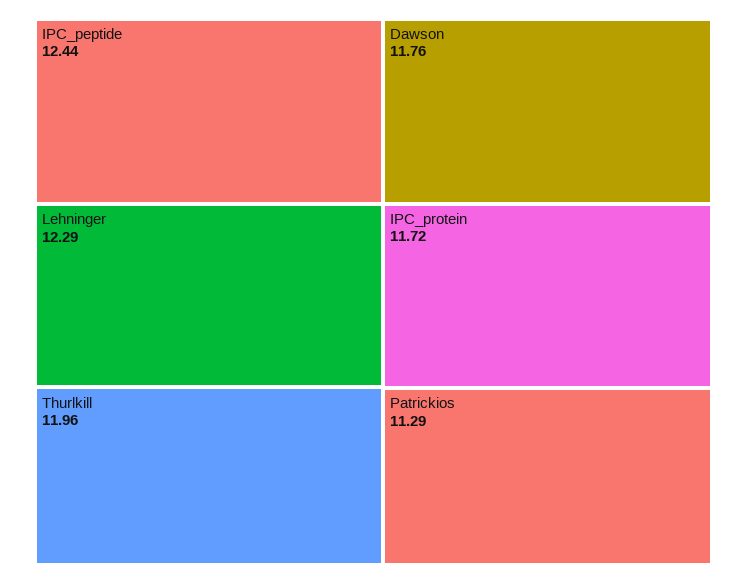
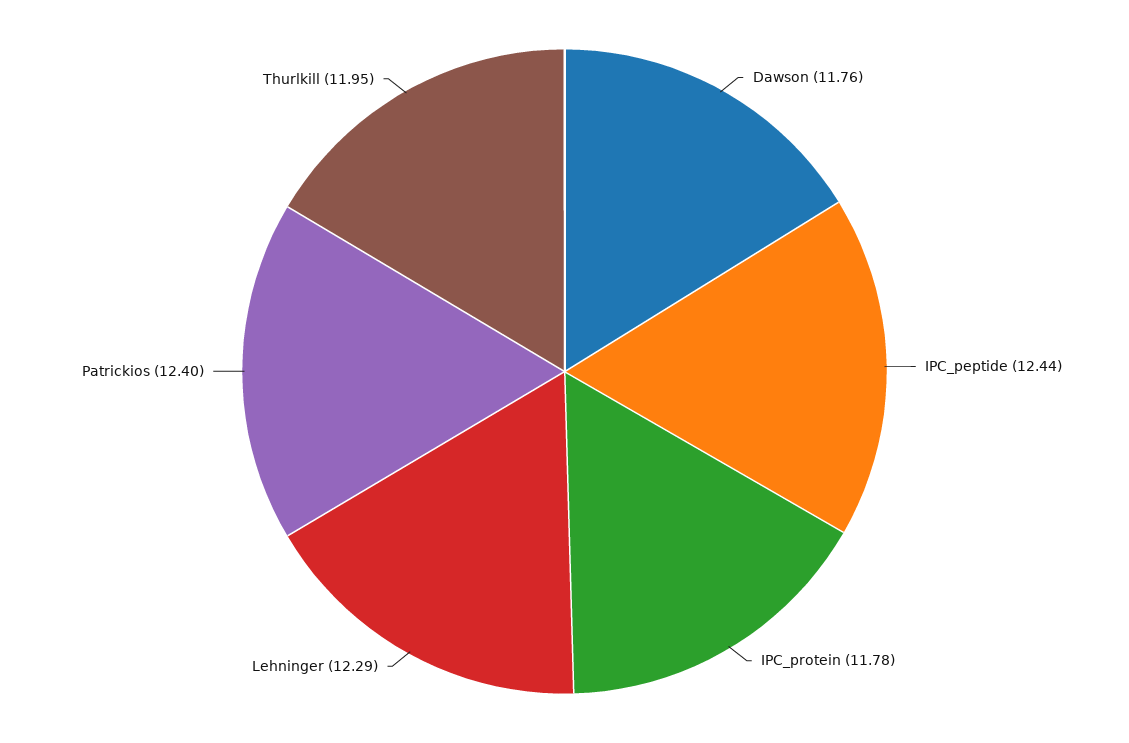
Thurlkill: 11.96 -> 11.95
IPC_protein: 11.72 -> 11.78
Patrickios: 11.29 -> 12.4

